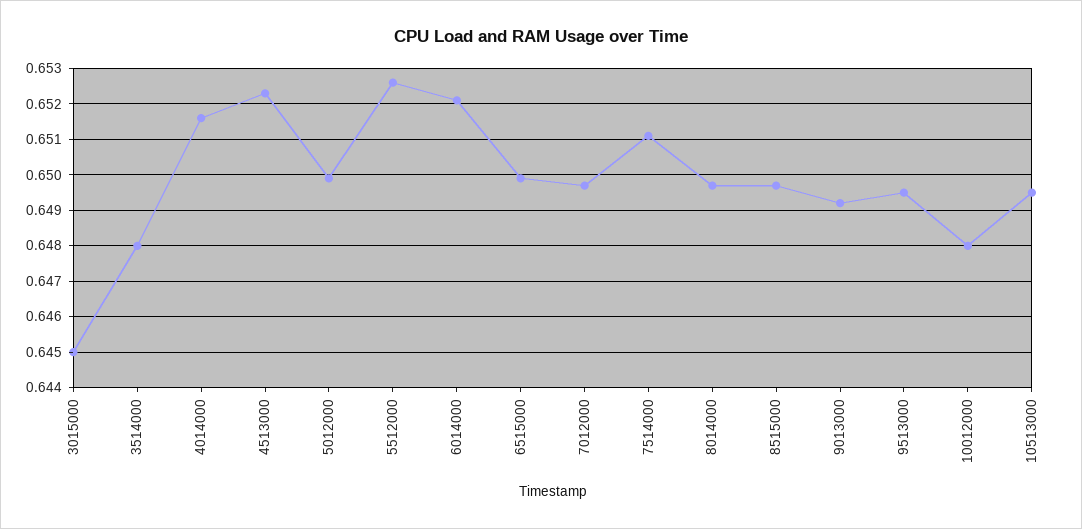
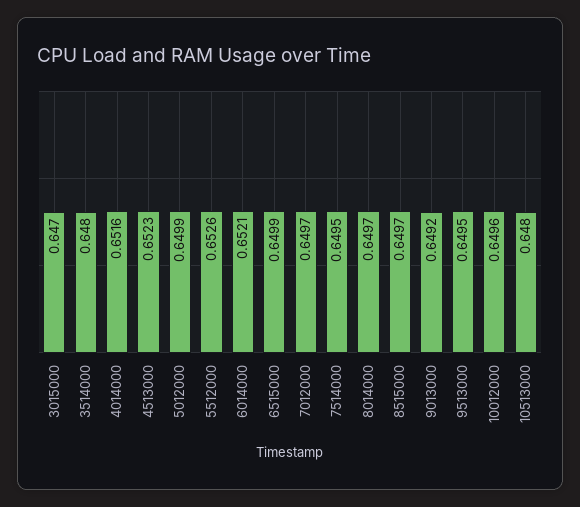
3015000: 0.645 -> 0.647
7514000: 0.651 -> 0.6495
10012000: 0.648 -> 0.6496
10513000: 0.6495 -> 0.648

